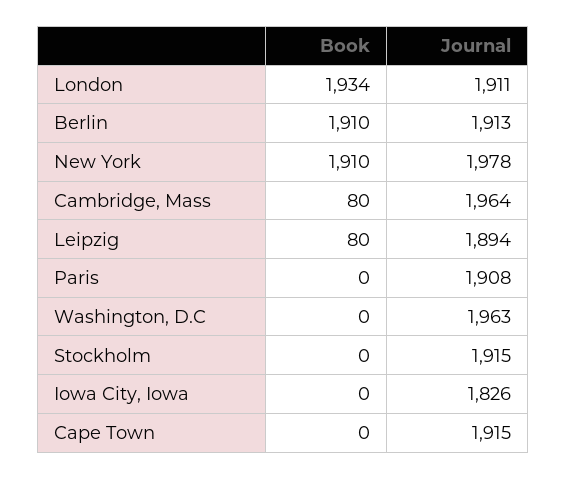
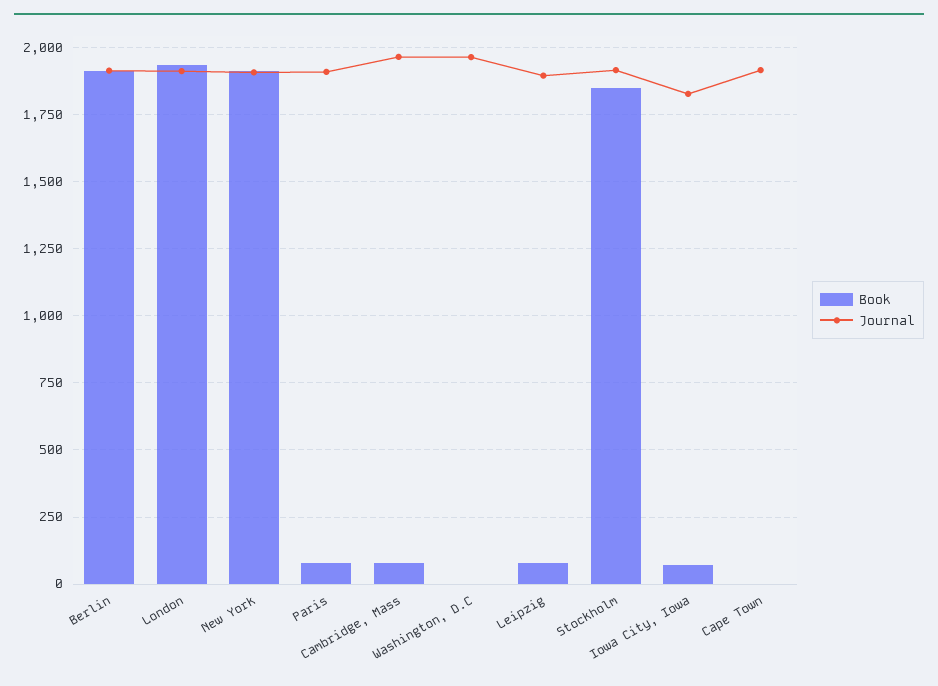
Journal, New York: 1978 -> 1900
Book, Paris: 0 -> 75
Book, Stockholm: 0 -> 1850
Book, Iowa City, Iowa: 0 -> 75

